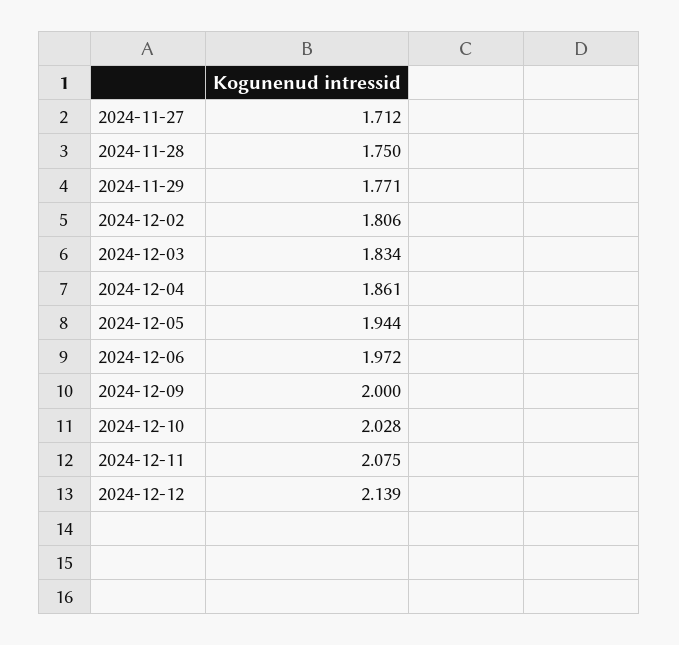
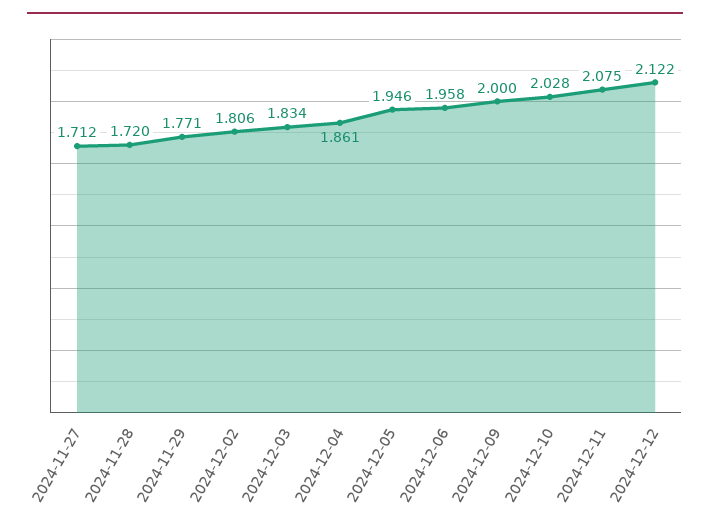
2024-11-28: 1.75 -> 1.72
2024-12-05: 1.944 -> 1.946
2024-12-06: 1.972 -> 1.958
2024-12-12: 2.139 -> 2.122

